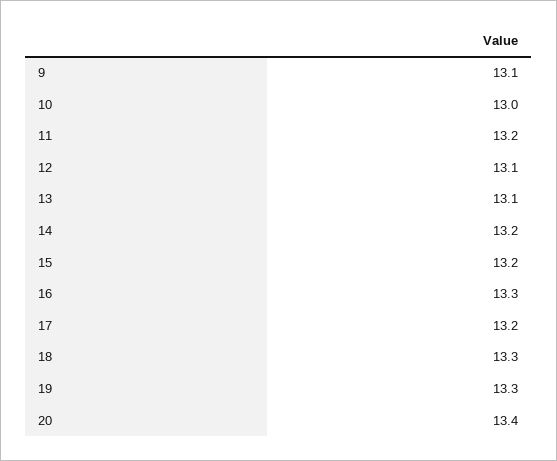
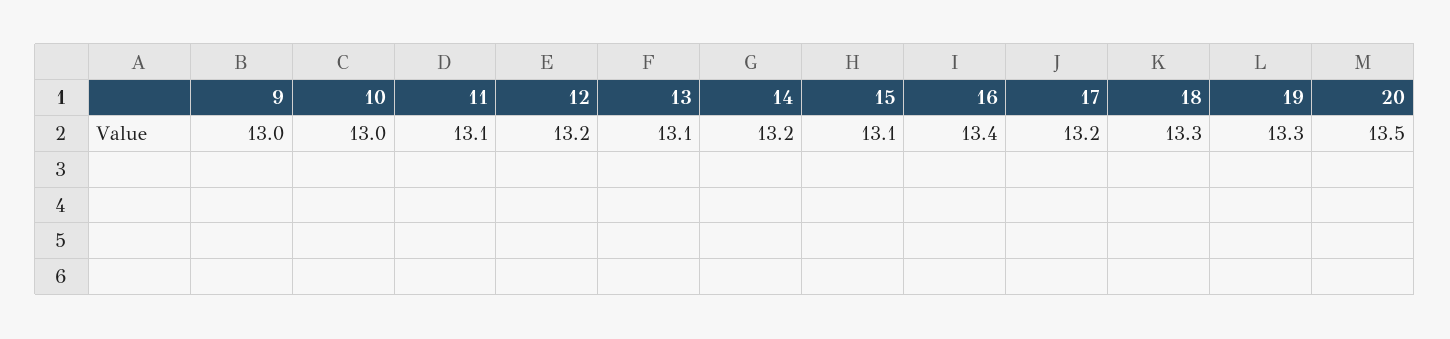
9: 13.1 -> 13
11: 13.2 -> 13.1
12: 13.1 -> 13.2
15: 13.2 -> 13.1
16: 13.3 -> 13.4
20: 13.4 -> 13.5

